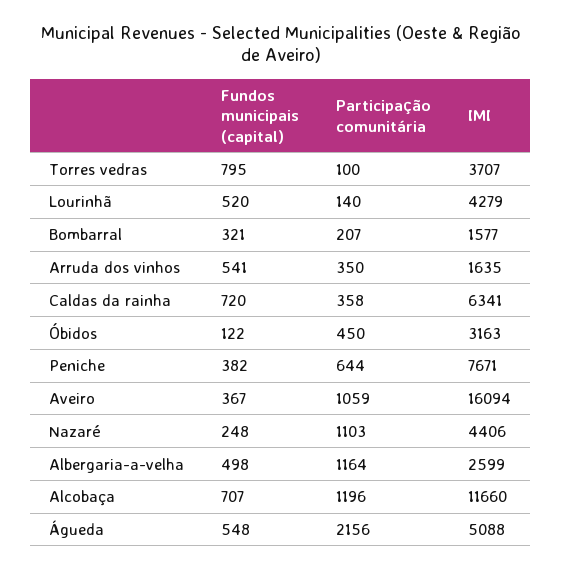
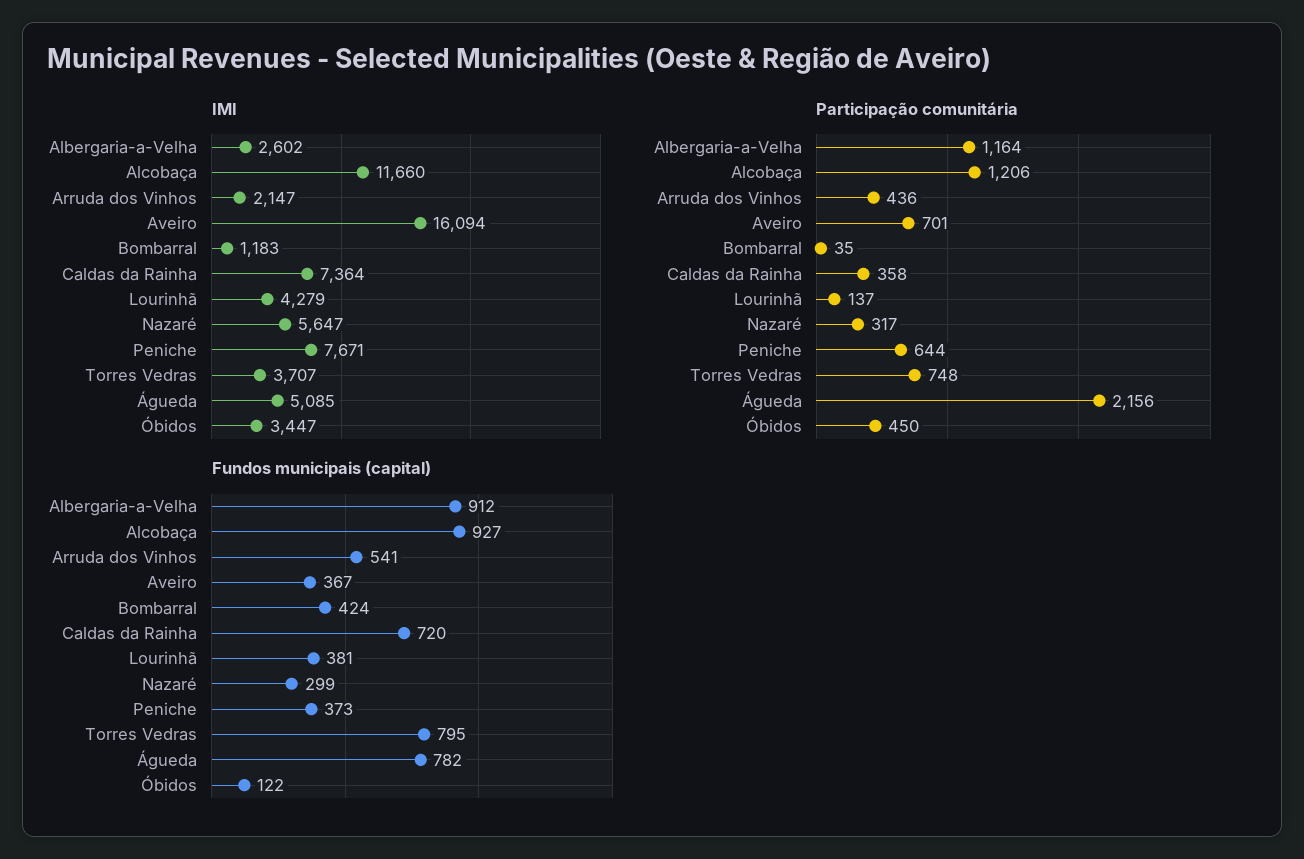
Participação comunitária, Torres vedras: 100 -> 748
Fundos municipais (capital), Lourinhã: 520 -> 381
Participação comunitária, Lourinhã: 140 -> 137
Fundos municipais (capital), Bombarral: 321 -> 424
Participação comunitária, Bombarral: 207 -> 35
IMI, Bombarral: 1577 -> 1183
Participação comunitária, Arruda dos vinhos: 350 -> 436
IMI, Arruda dos vinhos: 1635 -> 2147
IMI, Caldas da rainha: 6341 -> 7364
IMI, Óbidos: 3163 -> 3447
Fundos municipais (capital), Peniche: 382 -> 373
Participação comunitária, Aveiro: 1059 -> 701
Fundos municipais (capital), Nazaré: 248 -> 299
Participação comunitária, Nazaré: 1103 -> 317
IMI, Nazaré: 4406 -> 5647
Fundos municipais (capital), Albergaria-a-velha: 498 -> 912
IMI, Albergaria-a-velha: 2599 -> 2602
Fundos municipais (capital), Alcobaça: 707 -> 927
Participação comunitária, Alcobaça: 1196 -> 1206
Fundos municipais (capital), Águeda: 548 -> 782
IMI, Águeda: 5088 -> 5085

